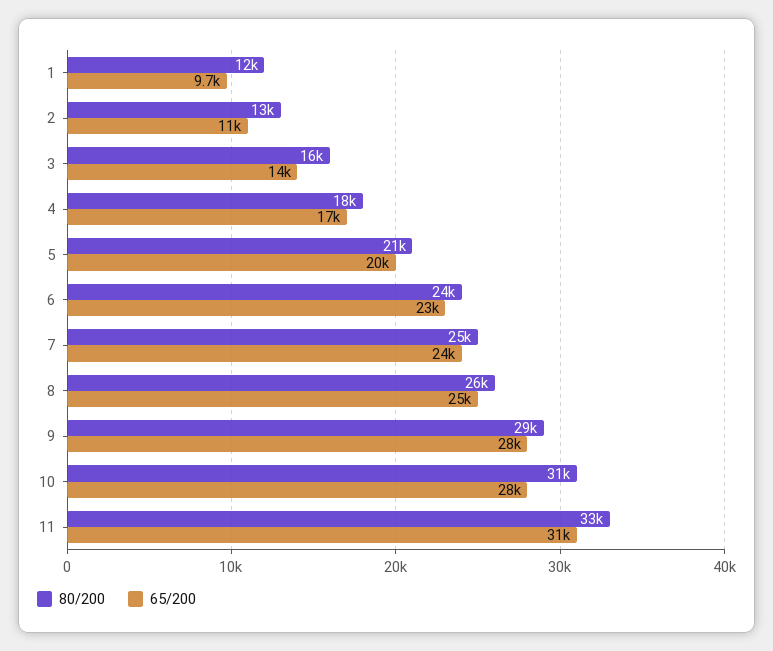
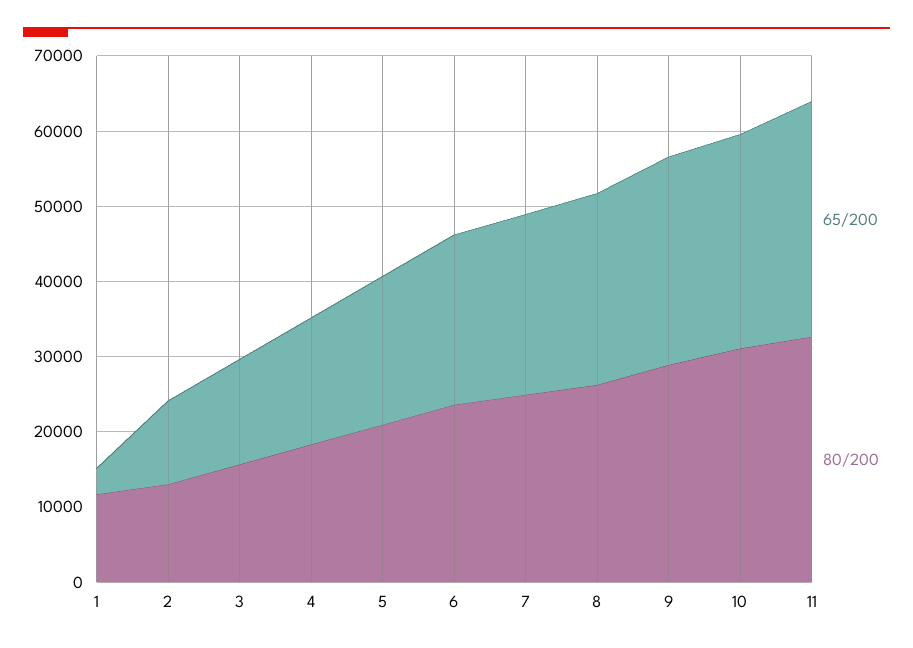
65/200, 1: 9700 -> 4000

